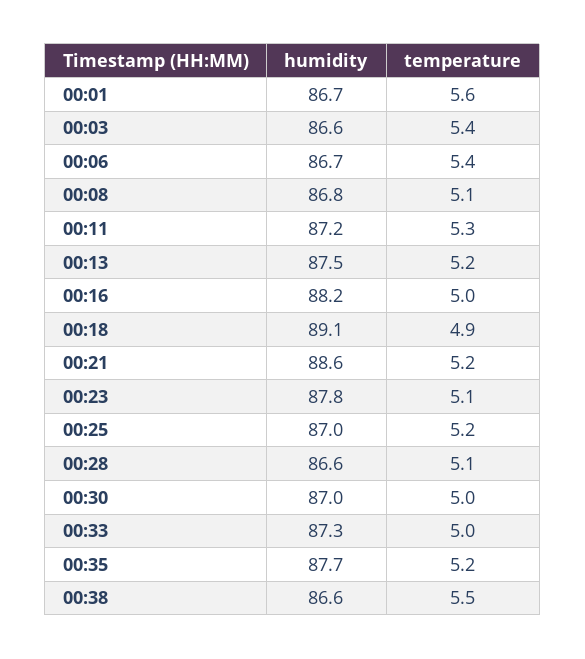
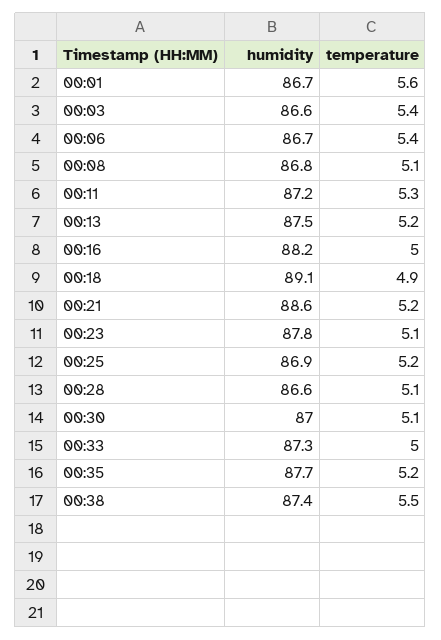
humidity, 00:25: 87 -> 86.9
temperature, 00:30: 5 -> 5.1
humidity, 00:38: 86.6 -> 87.4

